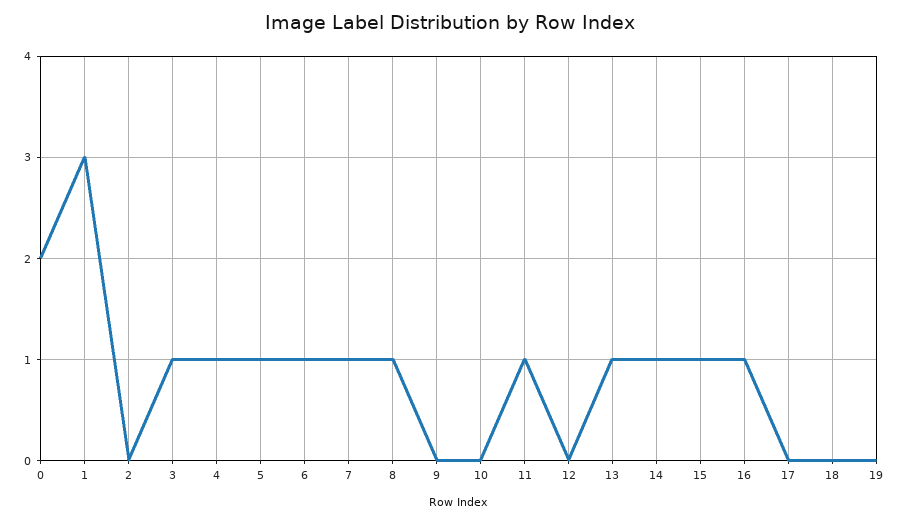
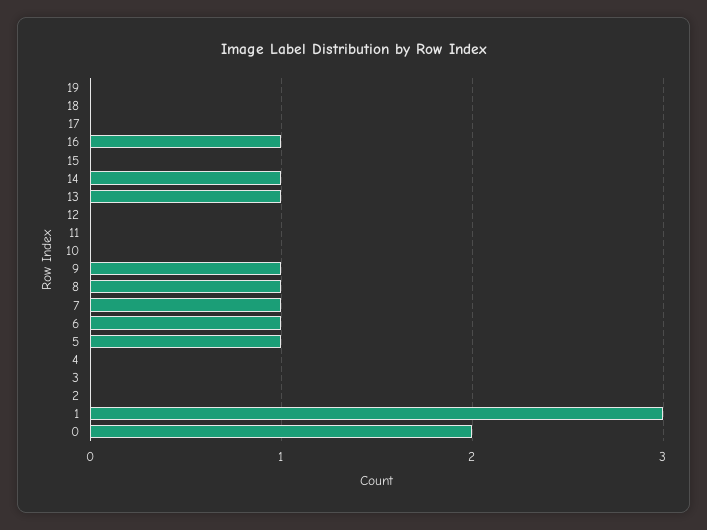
3: 1 -> 0
4: 1 -> 0
9: 0 -> 1
11: 1 -> 0
15: 1 -> 0

